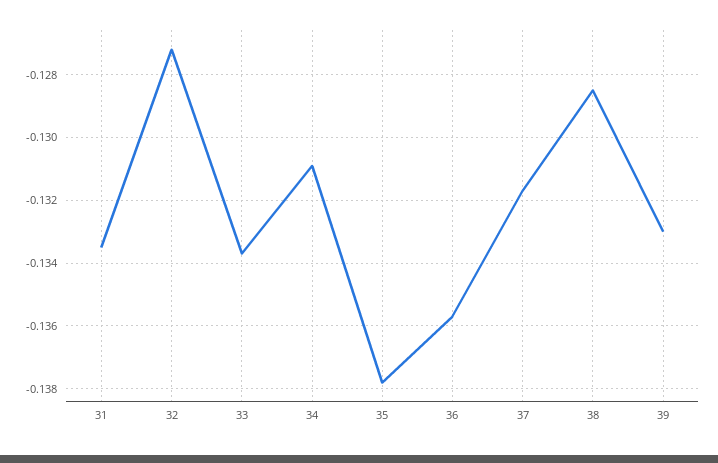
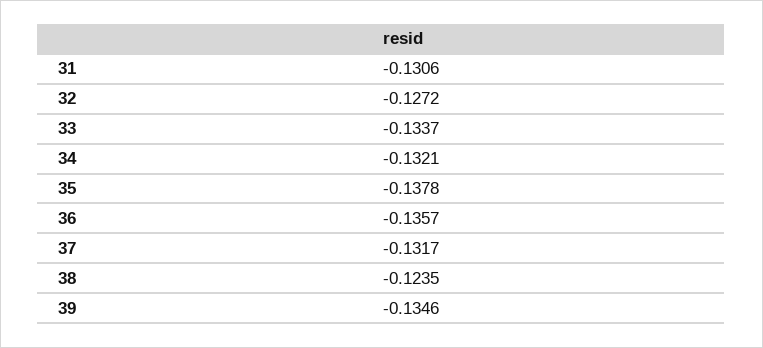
31: -0.1335 -> -0.1306
34: -0.131 -> -0.1321
38: -0.1285 -> -0.1235
39: -0.133 -> -0.1346

